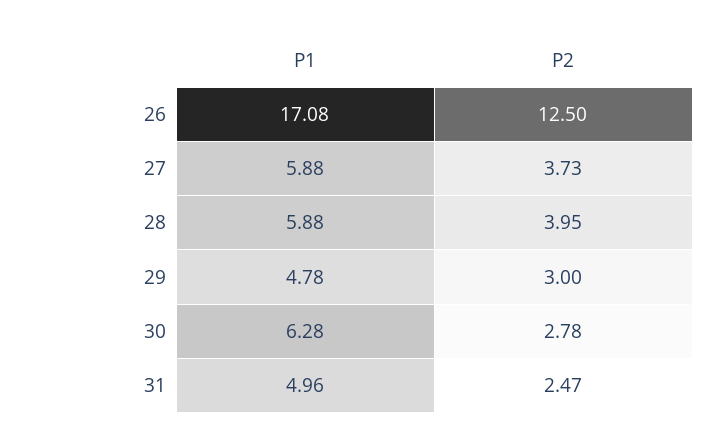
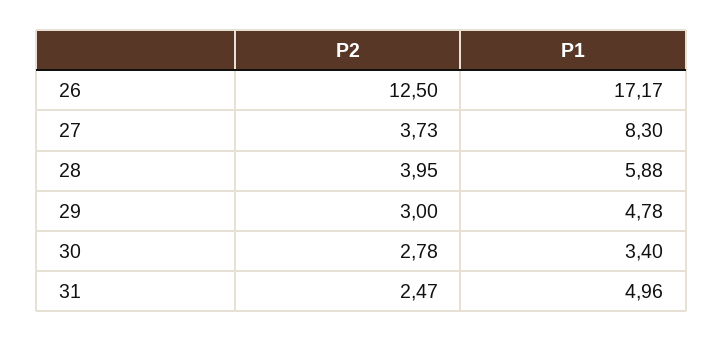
P1, 26: 17.08 -> 17.17
P1, 27: 5.88 -> 8.3
P1, 30: 6.28 -> 3.4

